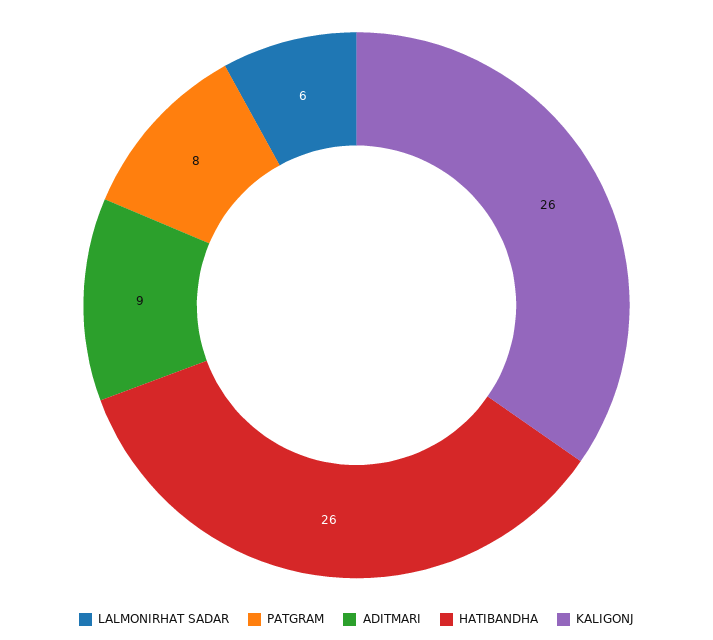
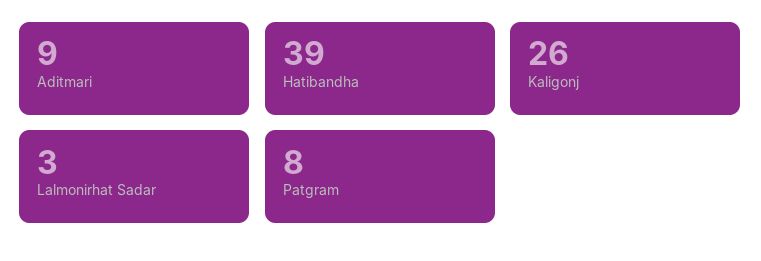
LALMONIRHAT SADAR: 6 -> 3
HATIBANDHA: 26 -> 39

